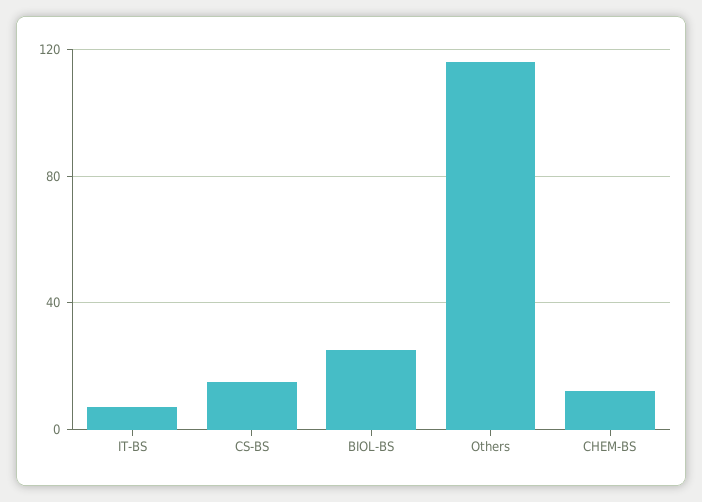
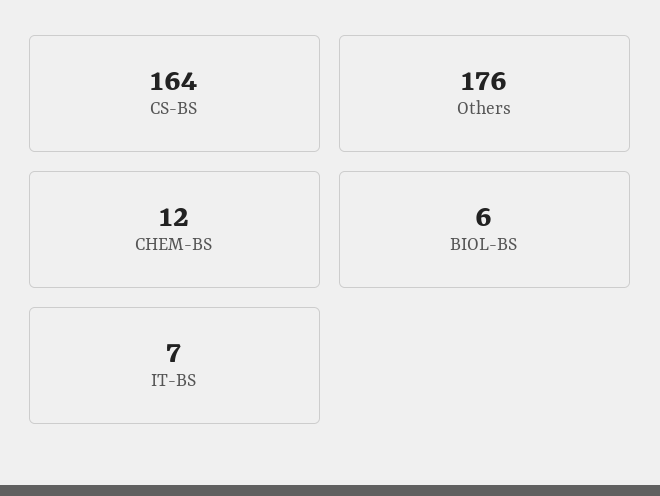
CS-BS: 15 -> 164
BIOL-BS: 25 -> 6
Others: 115 -> 176

